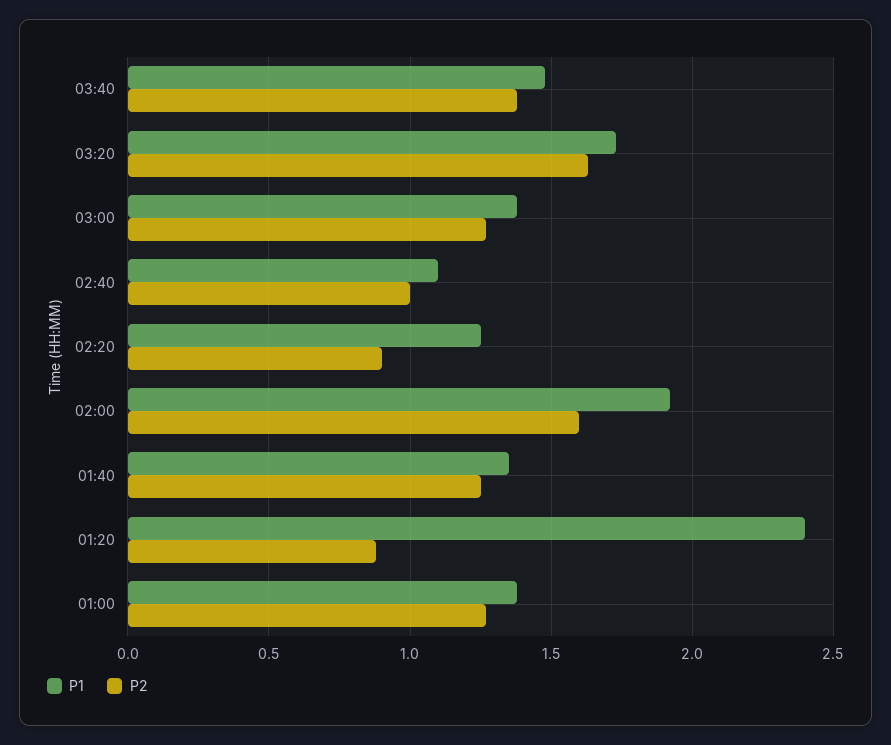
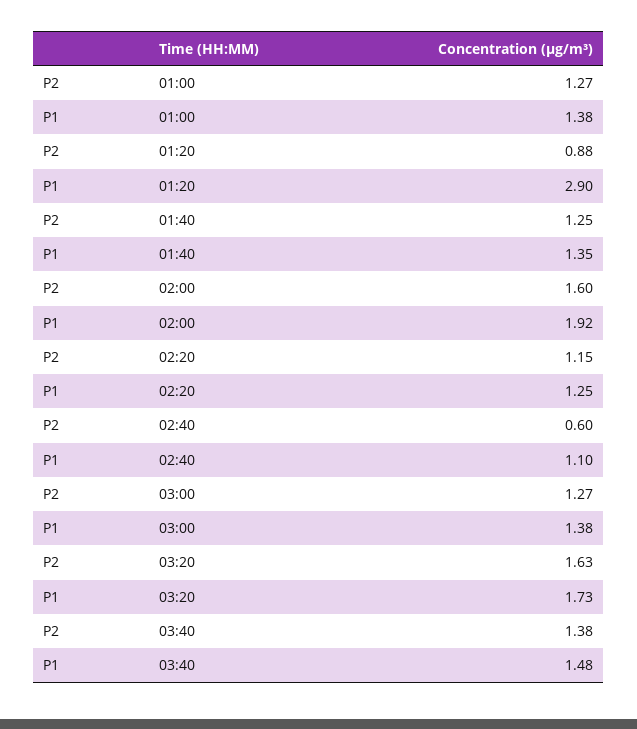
P2, 02:40: 1 -> 0.6
P2, 02:20: 0.9 -> 1.15
P1, 01:20: 2.4 -> 2.9

